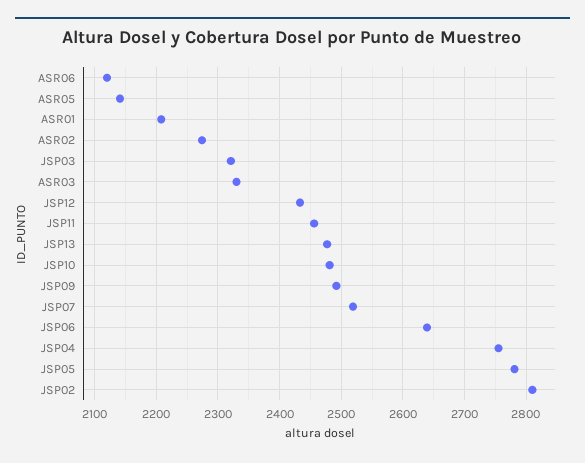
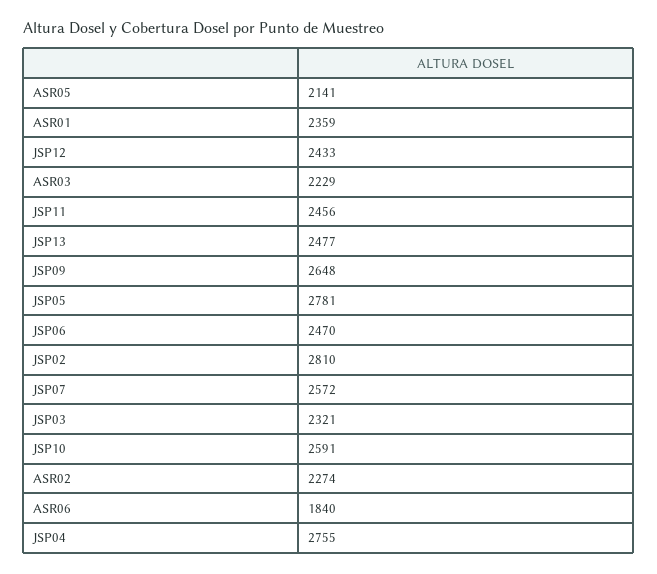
ASR06: 2120 -> 1840
ASR01: 2210 -> 2359
ASR03: 2330 -> 2229
JSP10: 2480 -> 2591
JSP09: 2490 -> 2648
JSP07: 2520 -> 2572
JSP06: 2640 -> 2470

